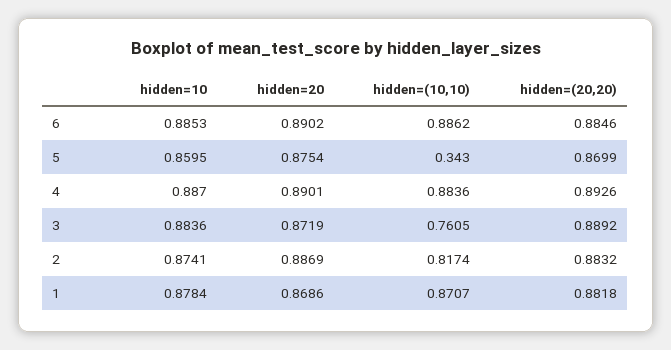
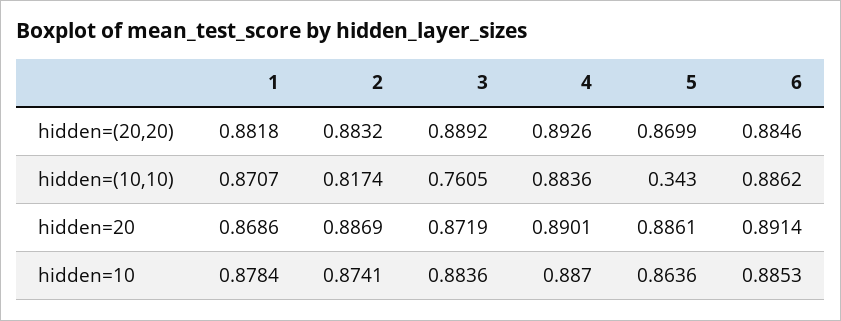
hidden=20, 6: 0.8902 -> 0.8914
hidden=10, 5: 0.8595 -> 0.8636
hidden=20, 5: 0.8754 -> 0.8861

